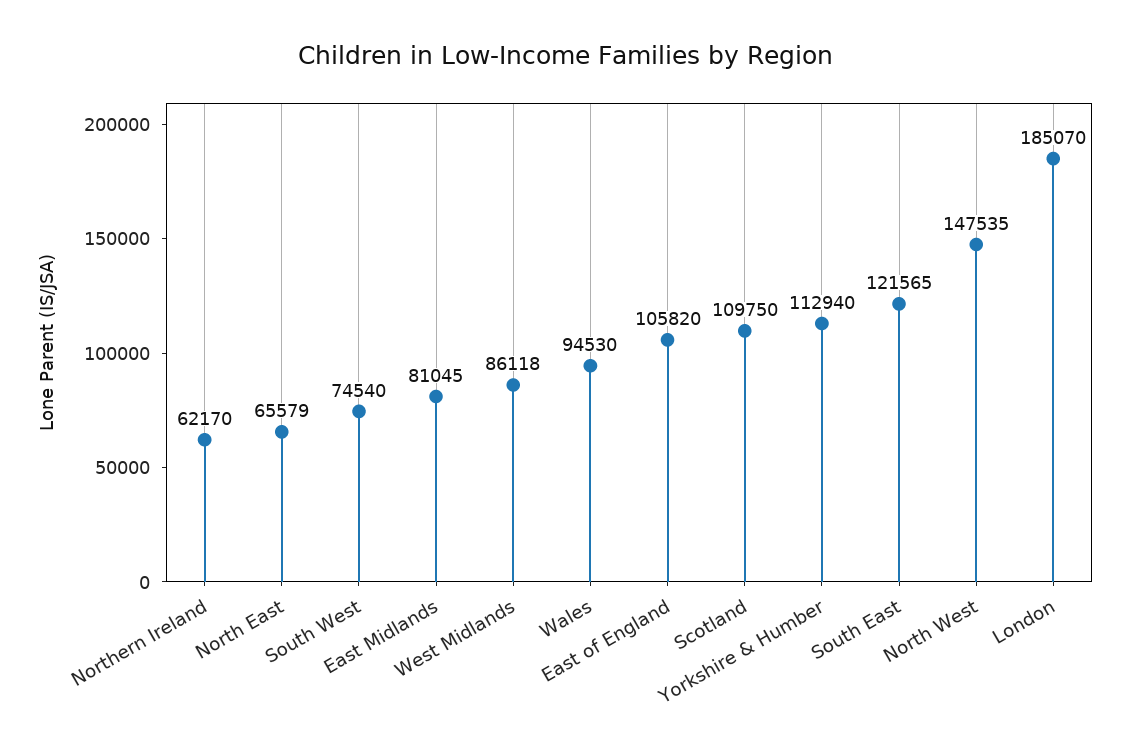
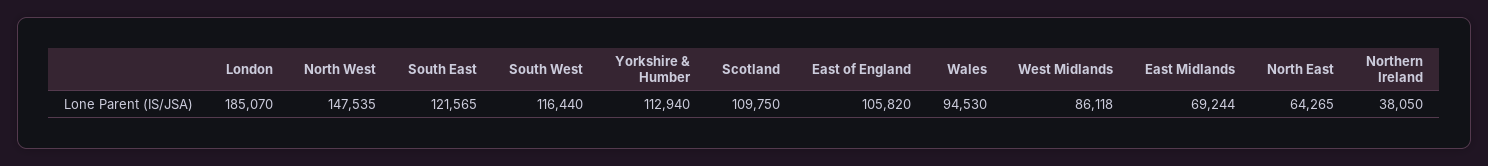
Northern Ireland: 62170 -> 38050
North East: 65579 -> 64265
South West: 74540 -> 116440
East Midlands: 81045 -> 69244

